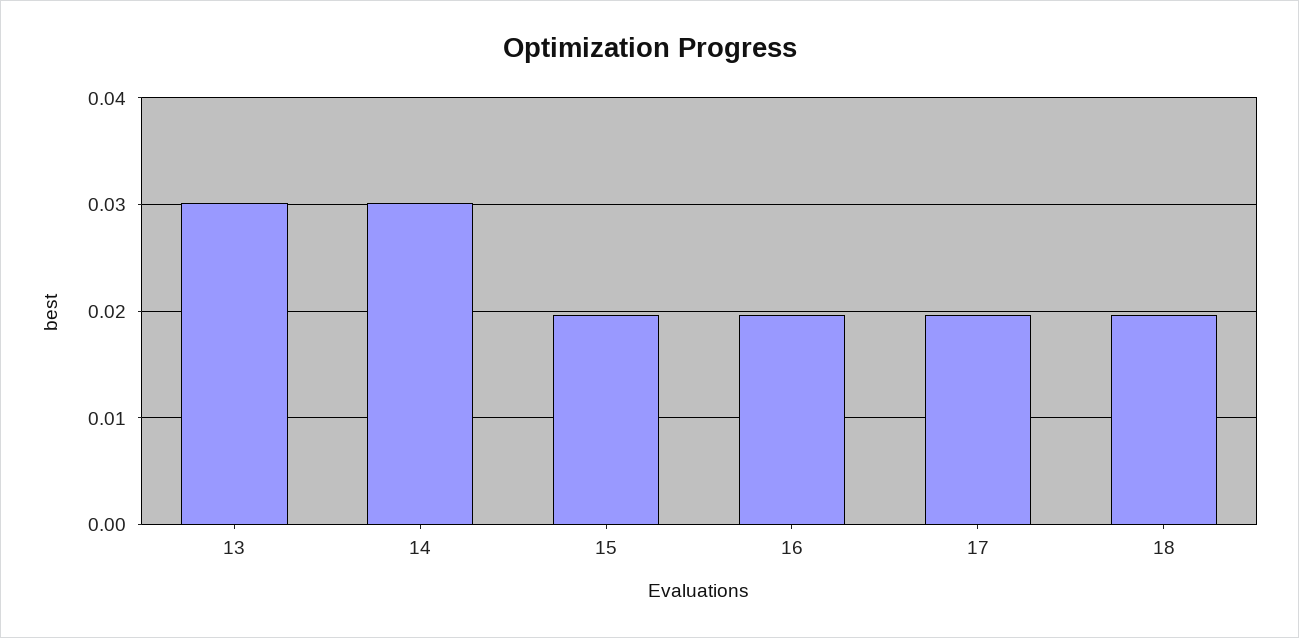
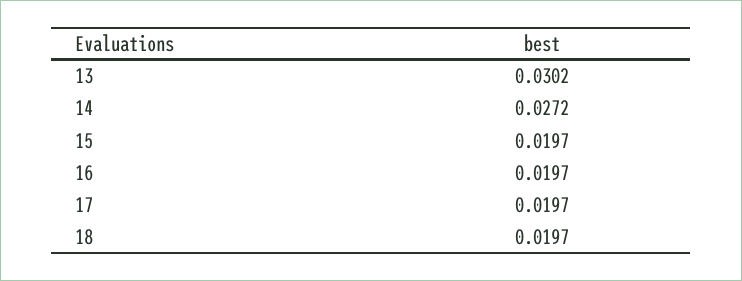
14: 0.03 -> 0.0272

